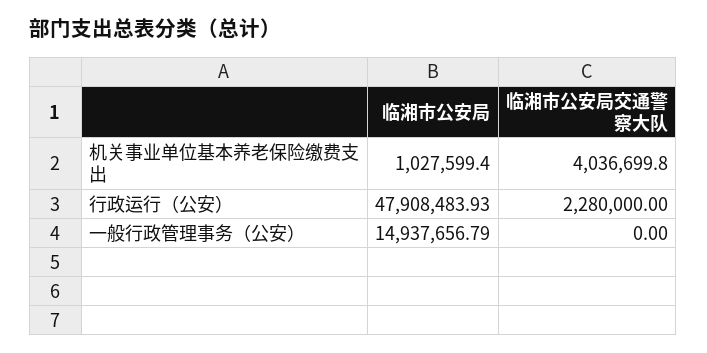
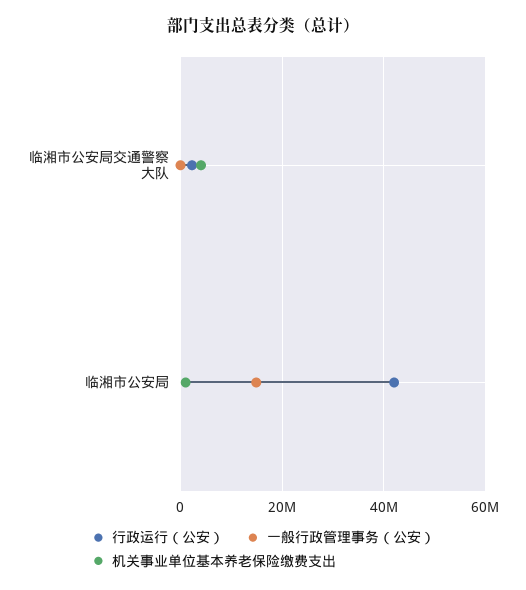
行政运行（公安）, 临湘市公安局: 47908483.93 -> 42000000

